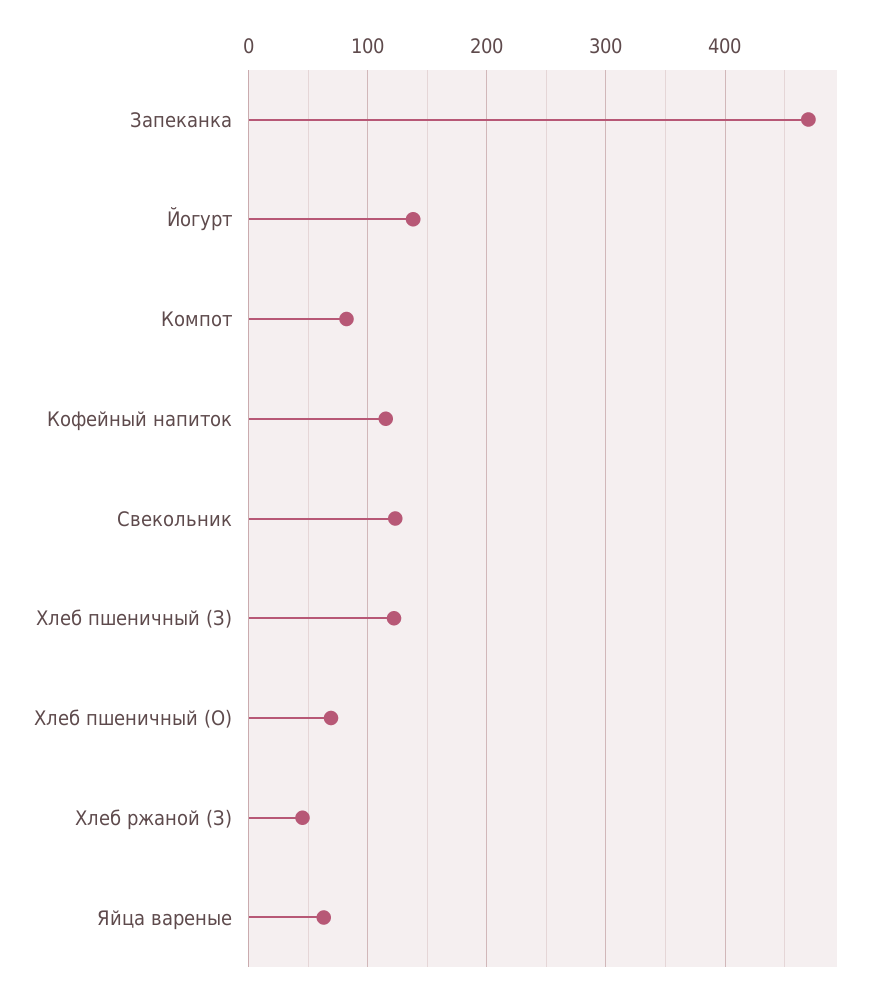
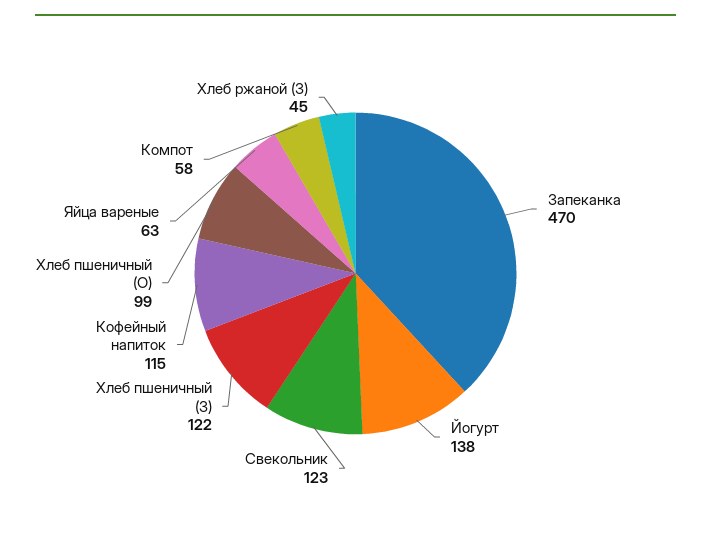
Компот: 80 -> 58
Хлеб пшеничный (О): 70 -> 99

